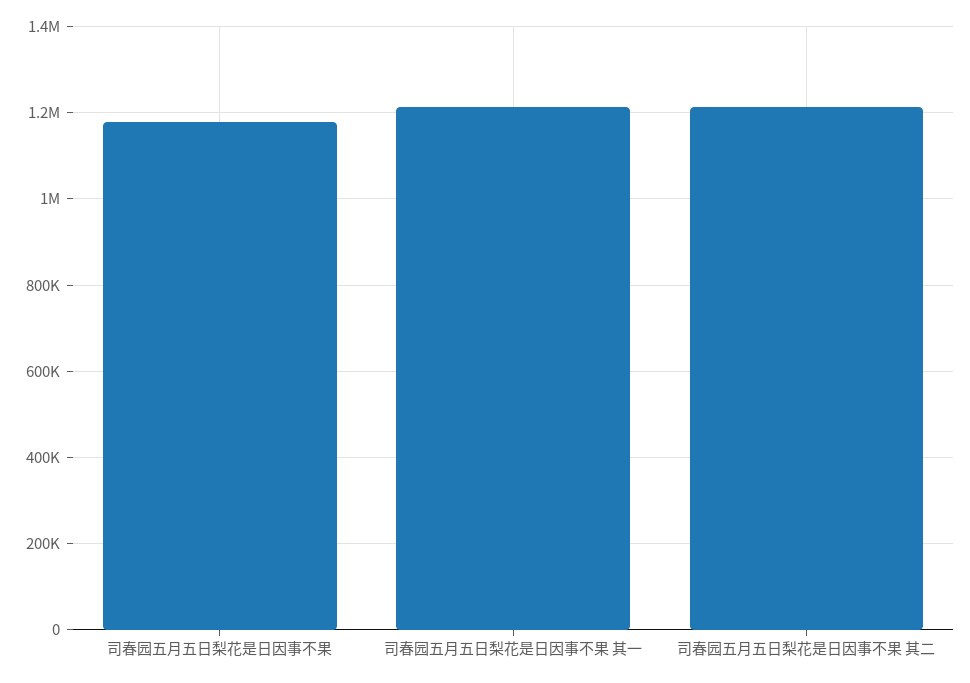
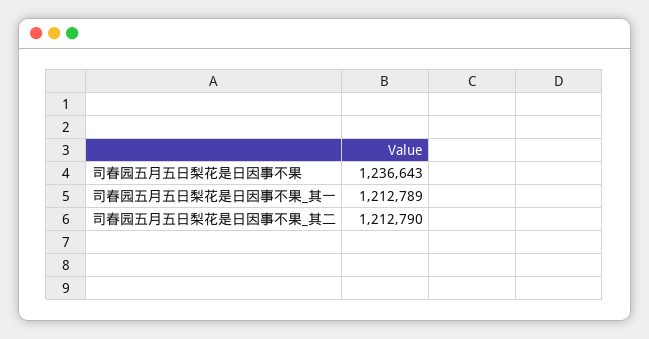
司春园五月五日梨花是日因事不果: 1180000 -> 1236643

